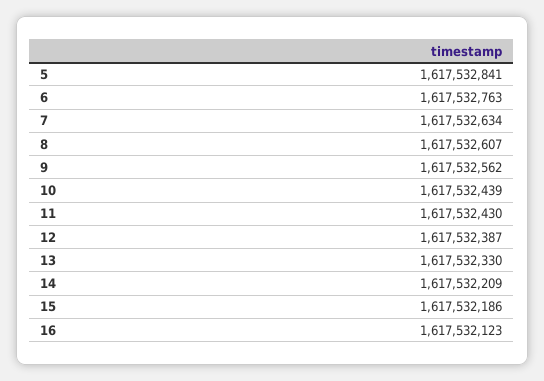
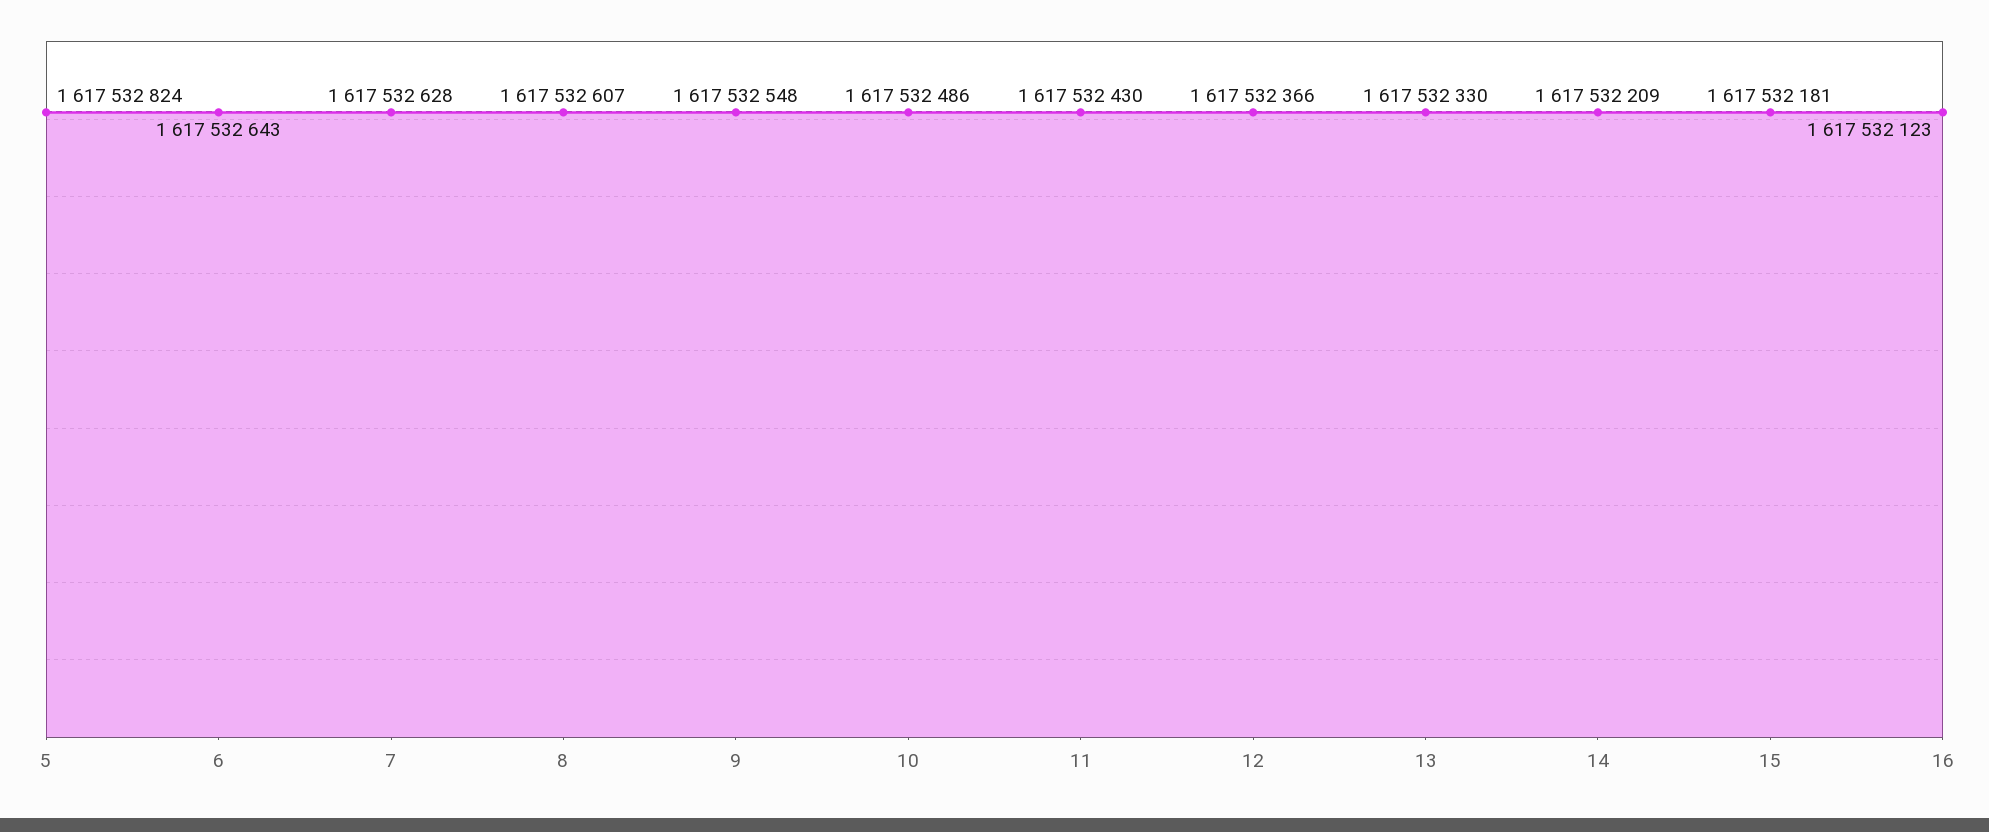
5: 1617532841 -> 1617532824
6: 1617532763 -> 1617532643
7: 1617532634 -> 1617532628
9: 1617532562 -> 1617532548
10: 1617532439 -> 1617532486
12: 1617532387 -> 1617532366
15: 1617532186 -> 1617532181

